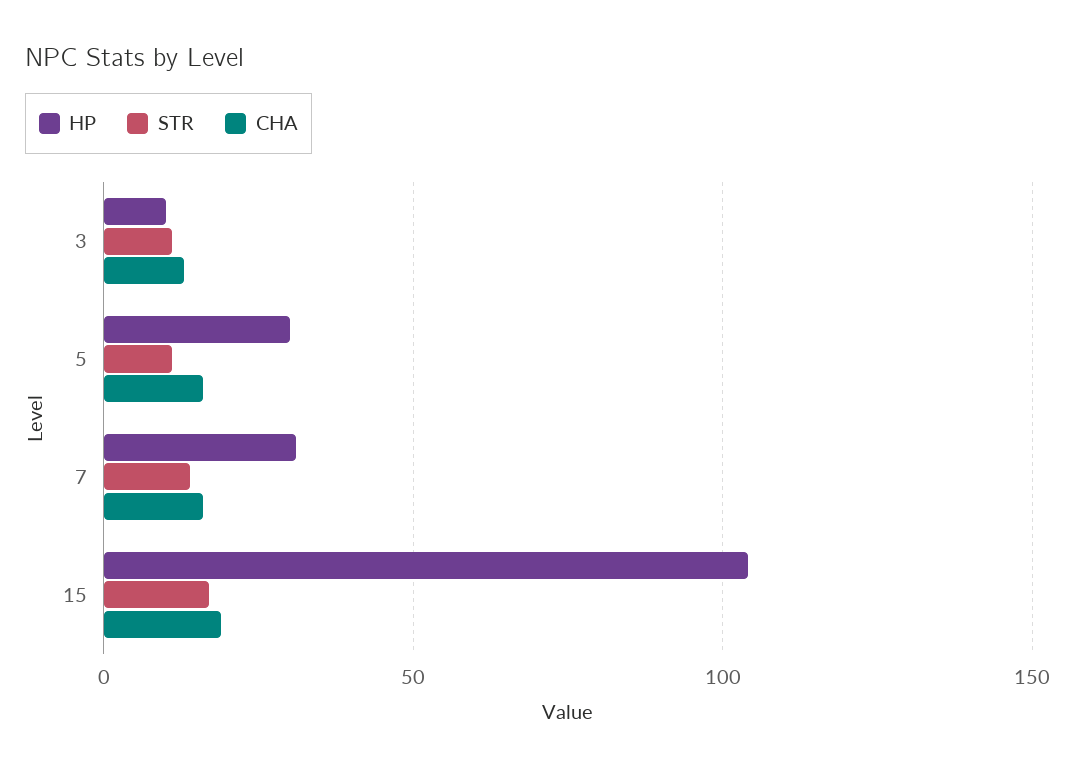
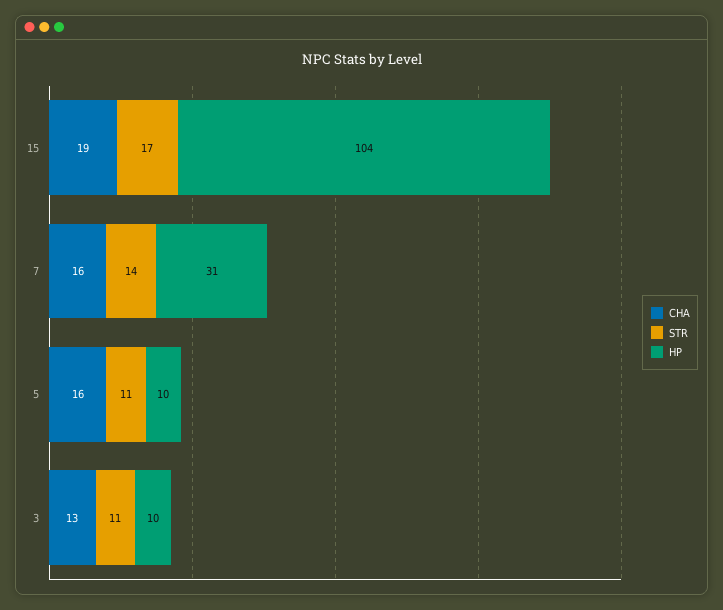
HP, 5: 30 -> 10

